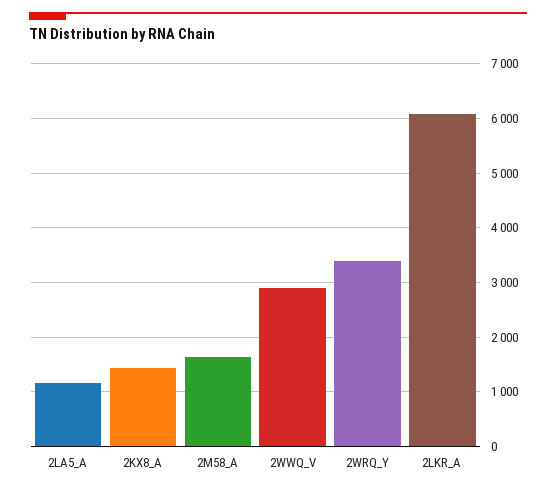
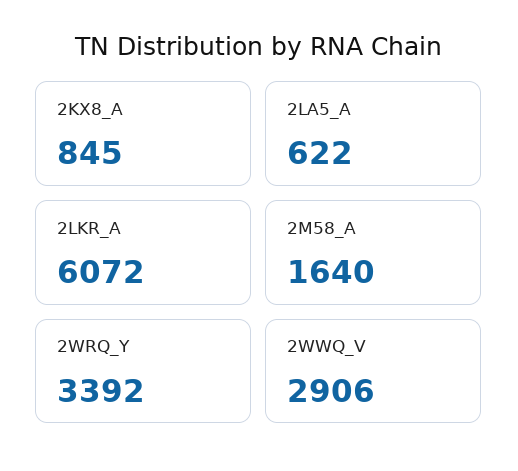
2LA5_A: 1200 -> 622
2KX8_A: 1400 -> 845

